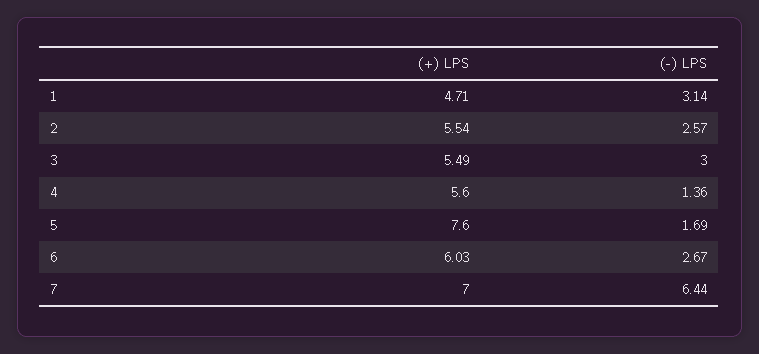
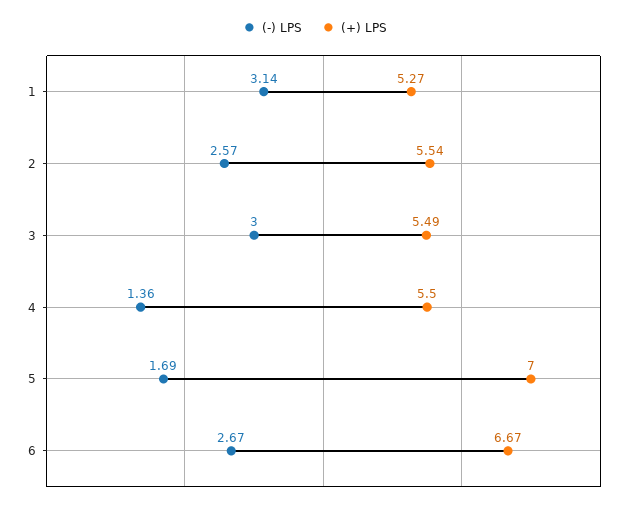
(+) LPS, 1: 4.71 -> 5.27
(+) LPS, 4: 5.6 -> 5.5
(+) LPS, 5: 7.6 -> 7
(+) LPS, 6: 6.03 -> 6.67
(+) LPS, 7: 7 -> none
(-) LPS, 7: 6.44 -> none

